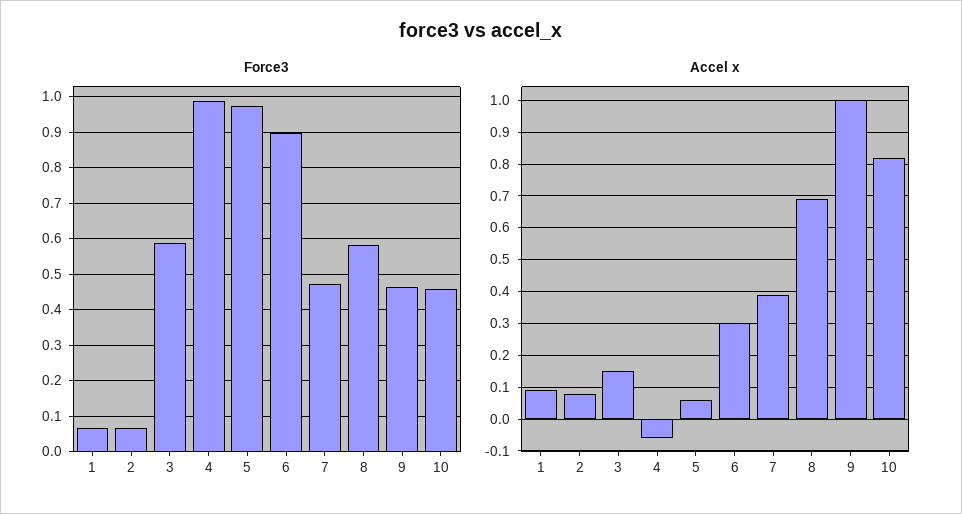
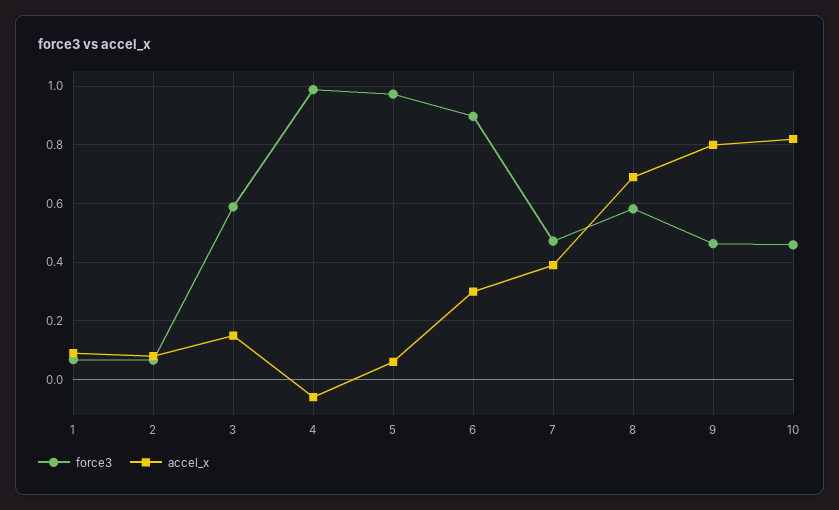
Accel x, 9: 1 -> 0.8

